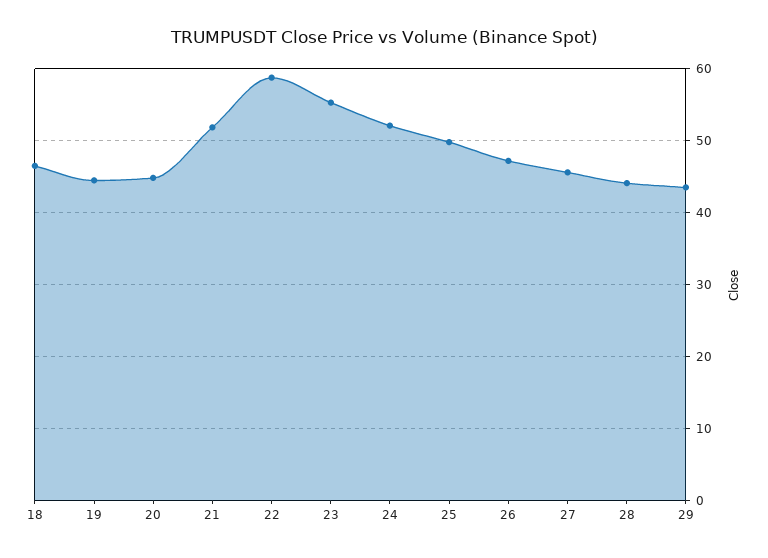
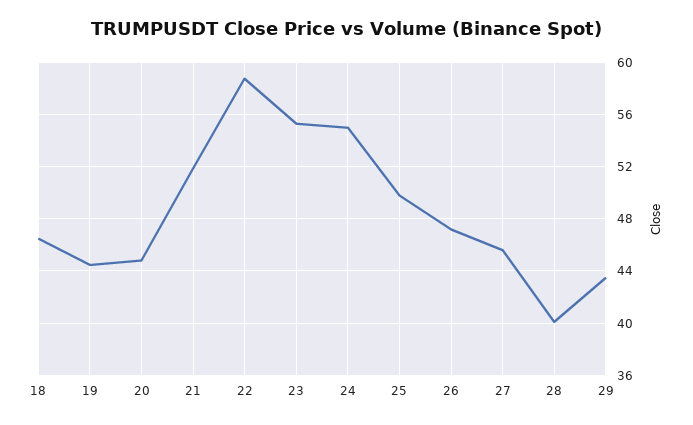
24: 52 -> 55
28: 44 -> 40

